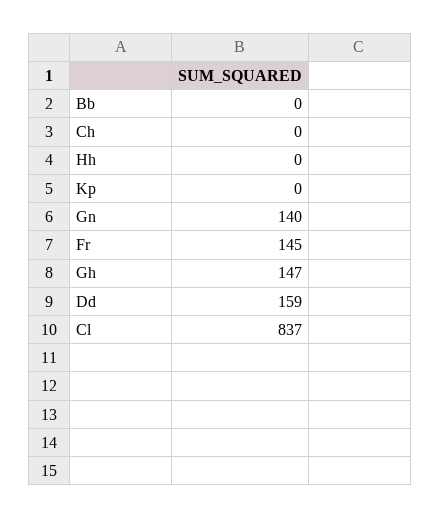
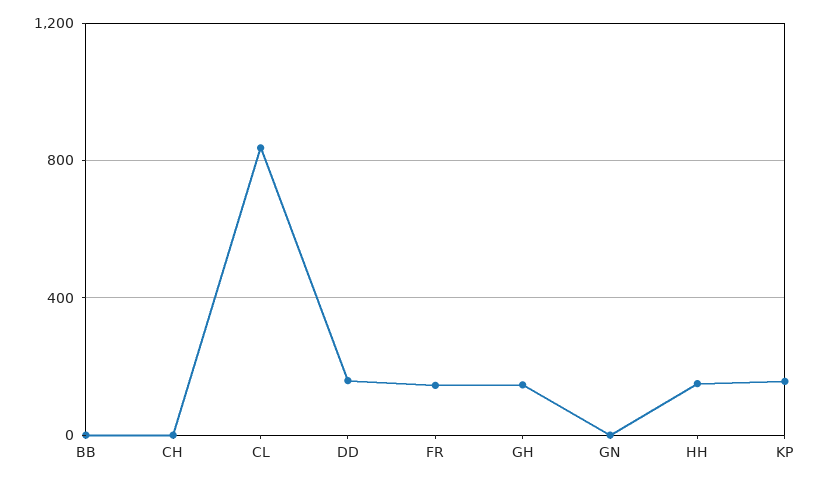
Hh: 0 -> 150
Kp: 0 -> 150
Gn: 140 -> 0

